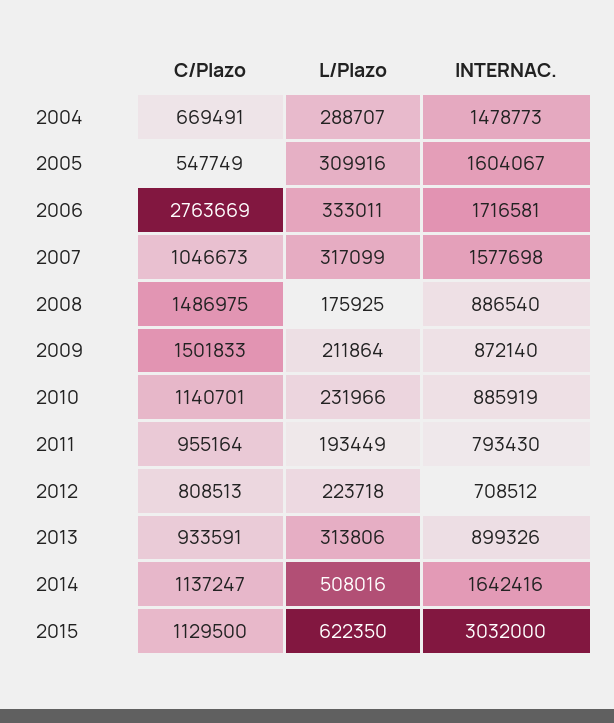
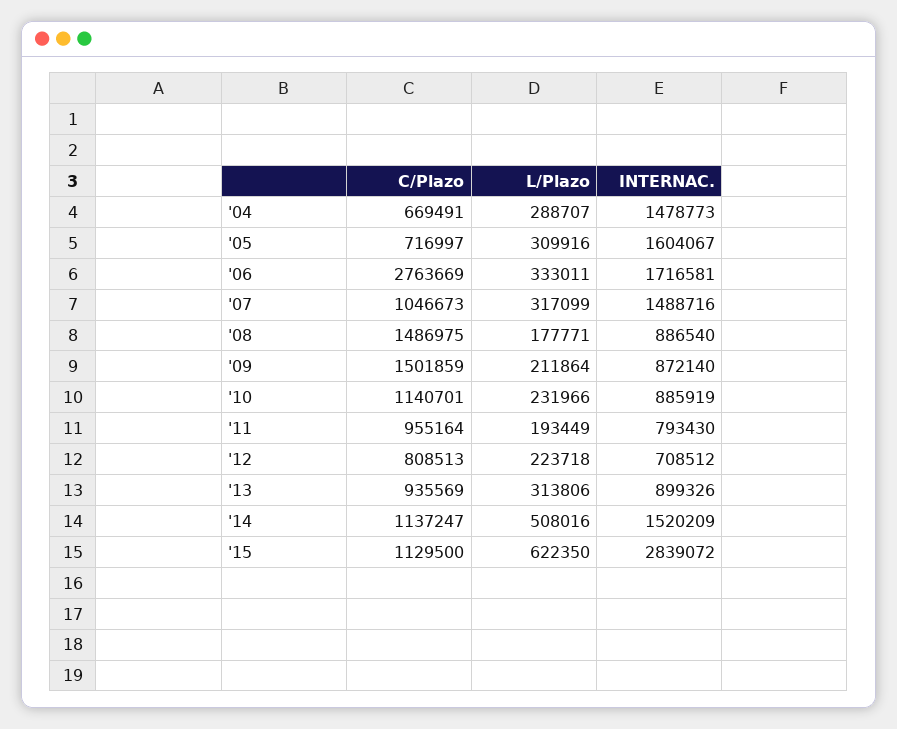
C/Plazo, 2005: 547749 -> 716997
INTERNAC., 2007: 1577698 -> 1488716
L/Plazo, 2008: 175925 -> 177771
C/Plazo, 2009: 1501833 -> 1501859
C/Plazo, 2013: 933591 -> 935569
INTERNAC., 2014: 1642416 -> 1520209
INTERNAC., 2015: 3032000 -> 2839072

